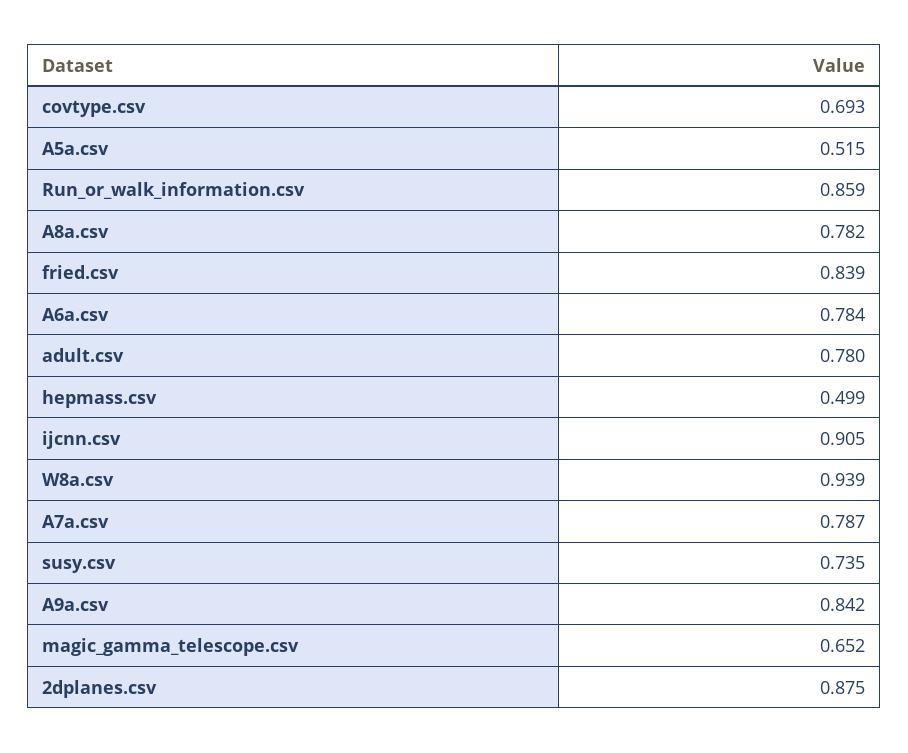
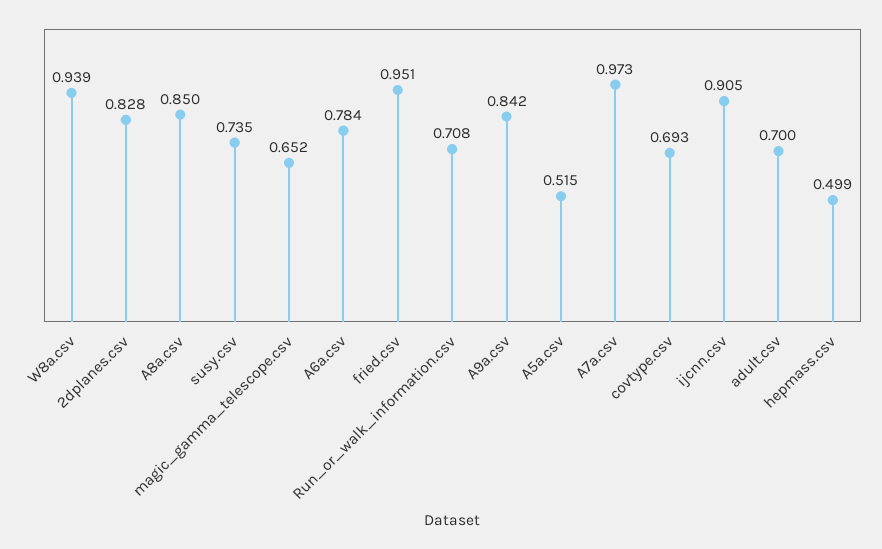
Run_or_walk_information.csv: 0.859 -> 0.708
A8a.csv: 0.782 -> 0.85
fried.csv: 0.839 -> 0.951
adult.csv: 0.78 -> 0.7
A7a.csv: 0.787 -> 0.973
2dplanes.csv: 0.875 -> 0.828

